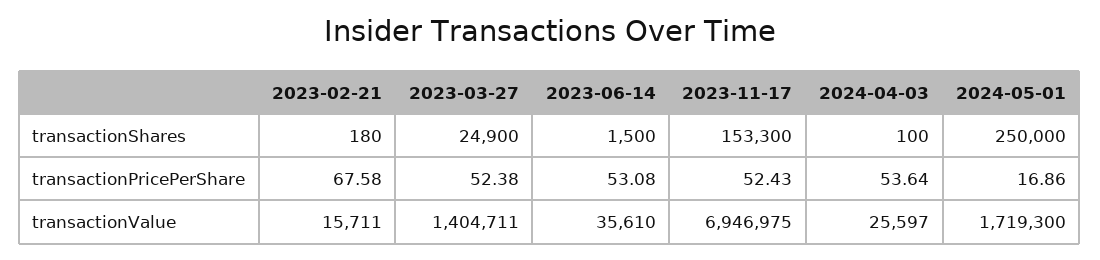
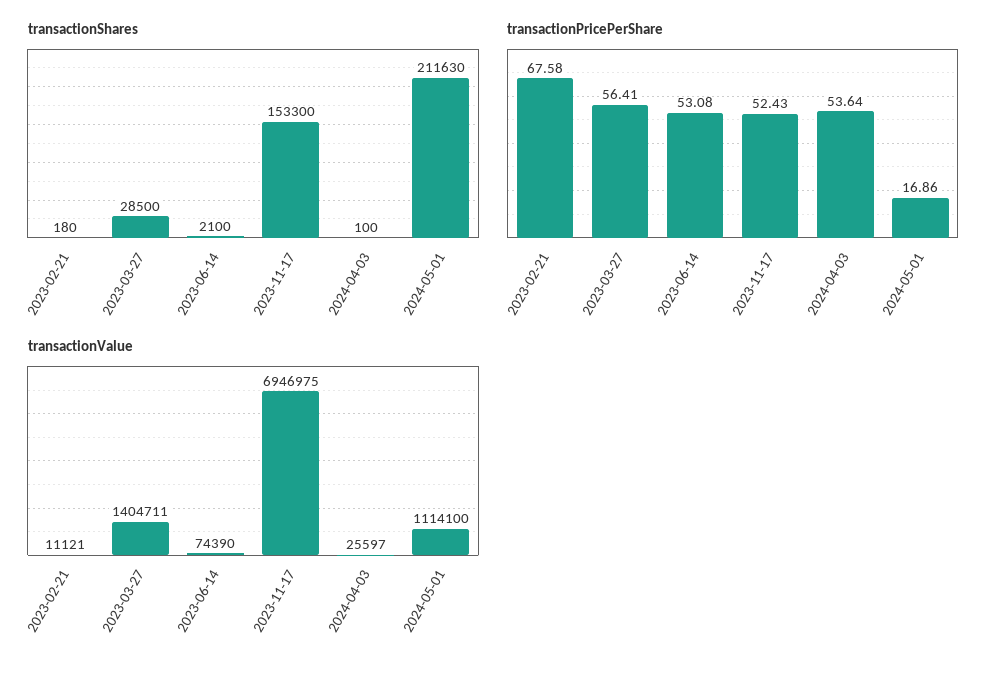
transactionShares, 2023-03-27: 24900 -> 28500
transactionShares, 2023-06-14: 1500 -> 2100
transactionShares, 2024-05-01: 250000 -> 211630
transactionPricePerShare, 2023-03-27: 52.38 -> 56.41
transactionValue, 2023-02-21: 15711 -> 11121
transactionValue, 2023-06-14: 35610 -> 74390
transactionValue, 2024-05-01: 1719300 -> 1114100

